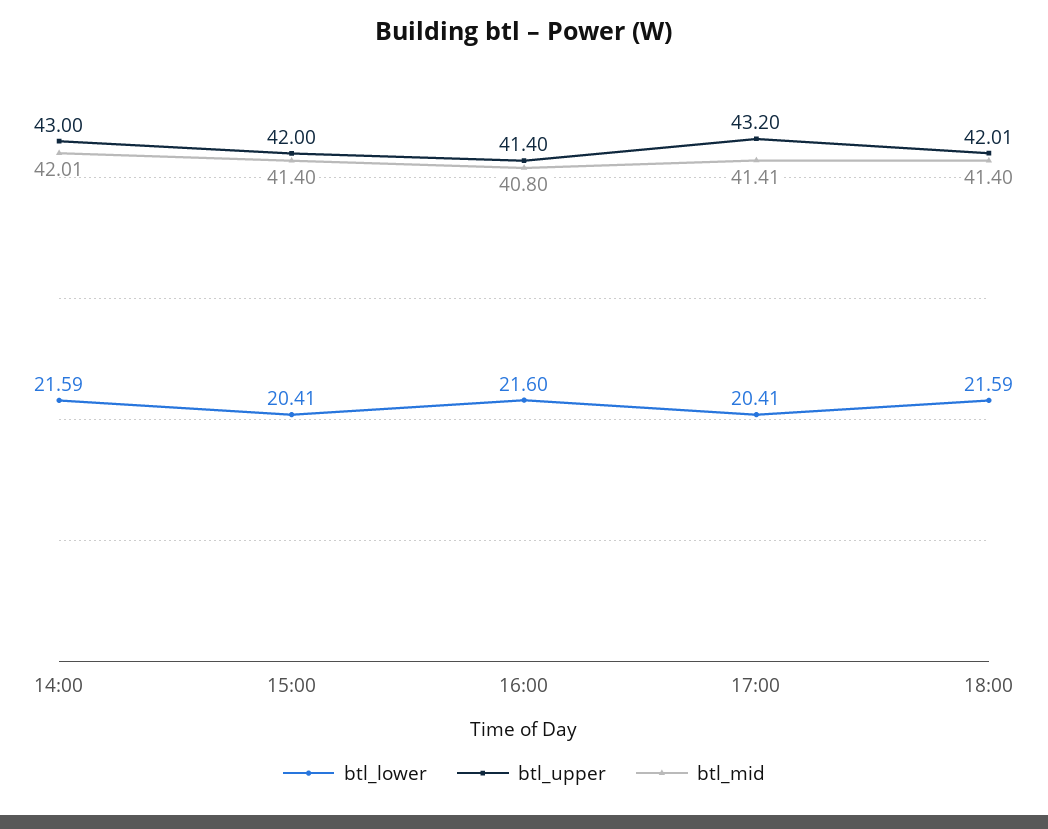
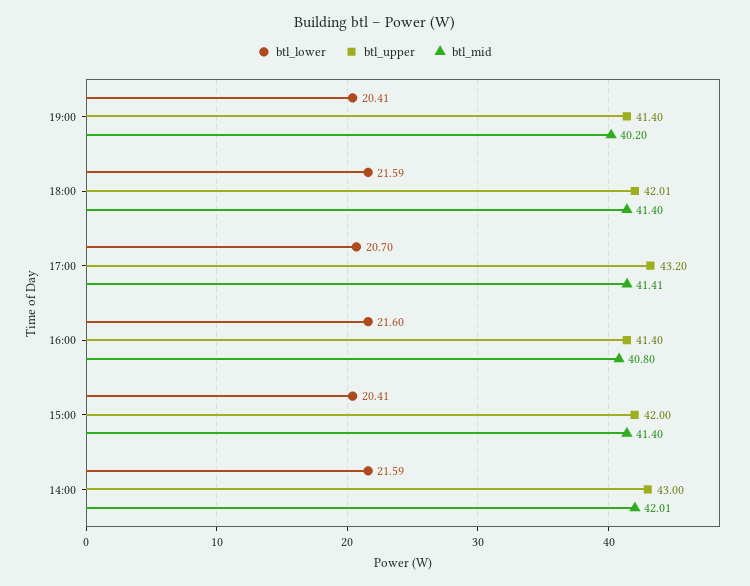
btl_lower, 17:00: 20.41 -> 20.7
btl_lower, 19:00: none -> 20.41
btl_upper, 19:00: none -> 41.4
btl_mid, 19:00: none -> 40.2

